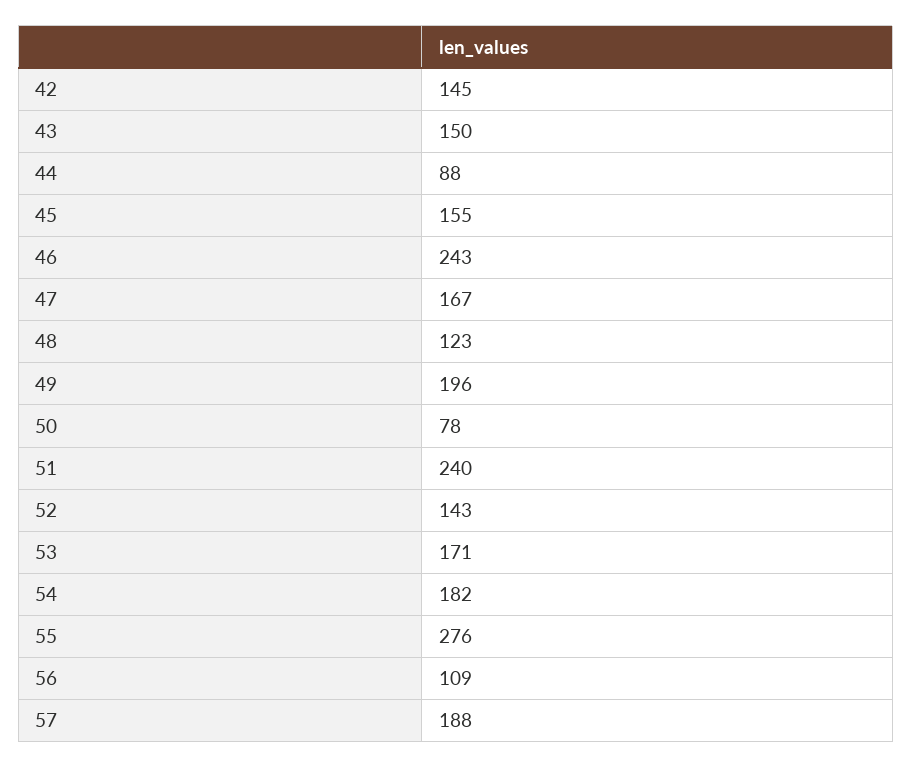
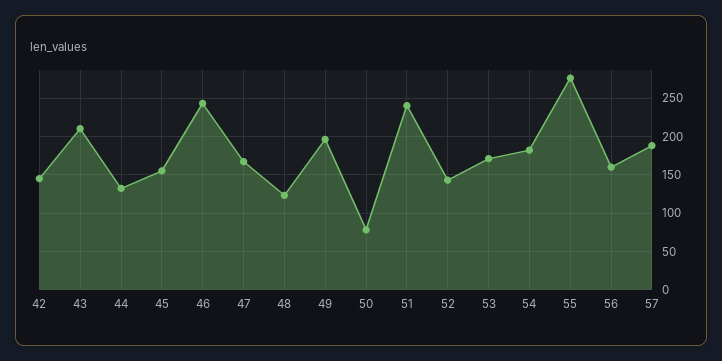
43: 150 -> 210
44: 88 -> 130
56: 109 -> 160

